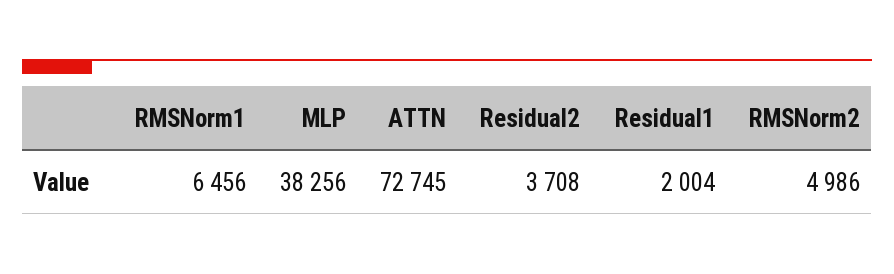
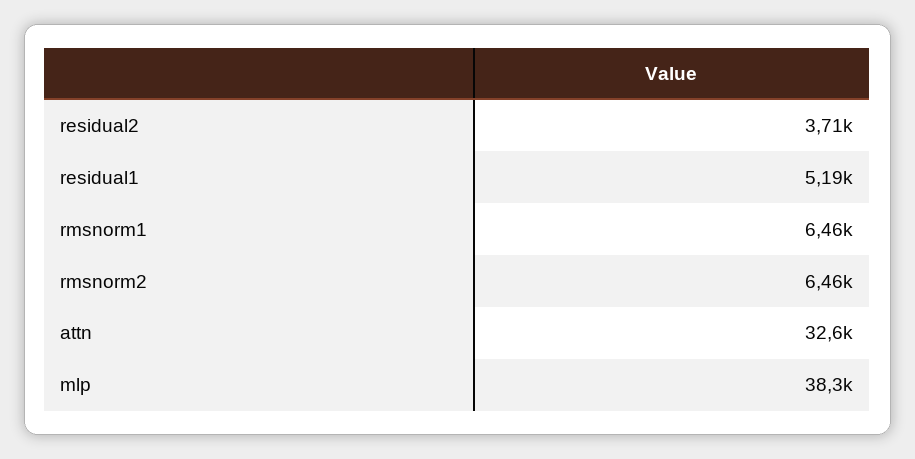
ATTN: 72745 -> 32600
Residual1: 2004 -> 5190
RMSNorm2: 4986 -> 6460

